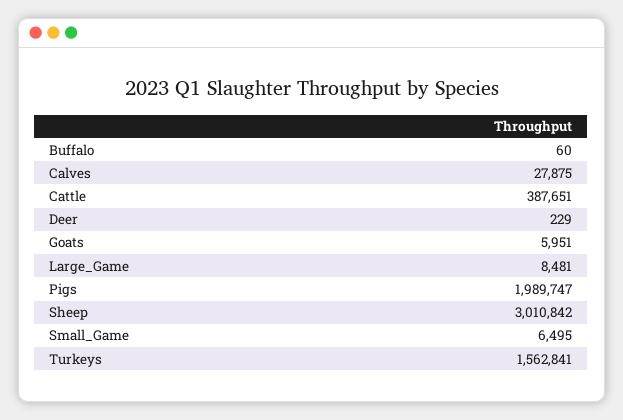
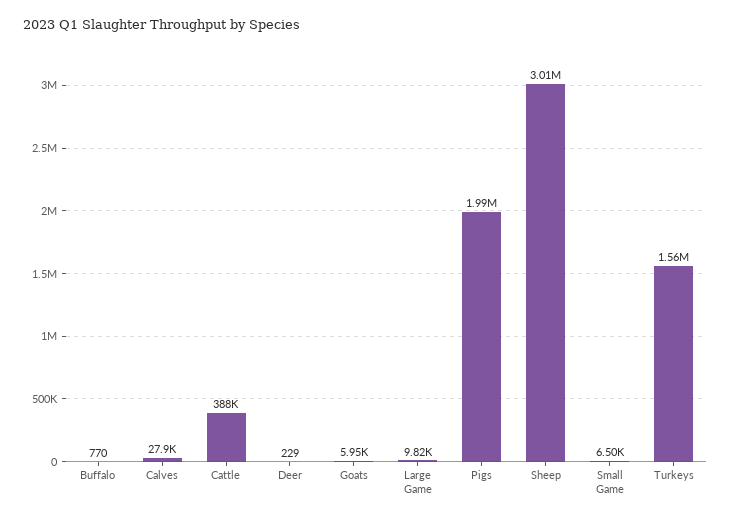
Buffalo: 60 -> 770
Large_Game: 8481 -> 9820

